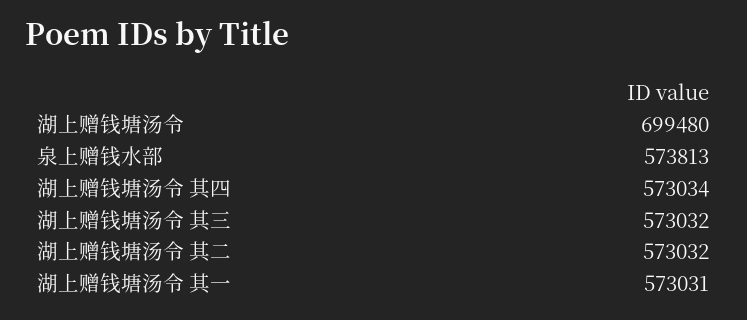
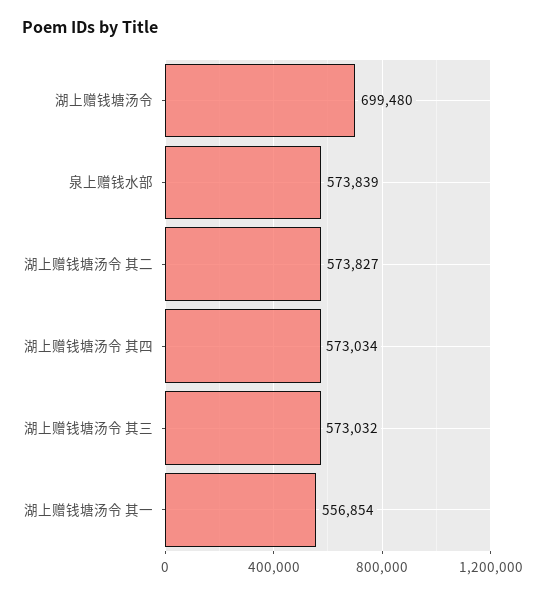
泉上赠钱水部: 573813 -> 573839
湖上赠钱塘汤令 其二: 573032 -> 573827
湖上赠钱塘汤令 其一: 573031 -> 556854

